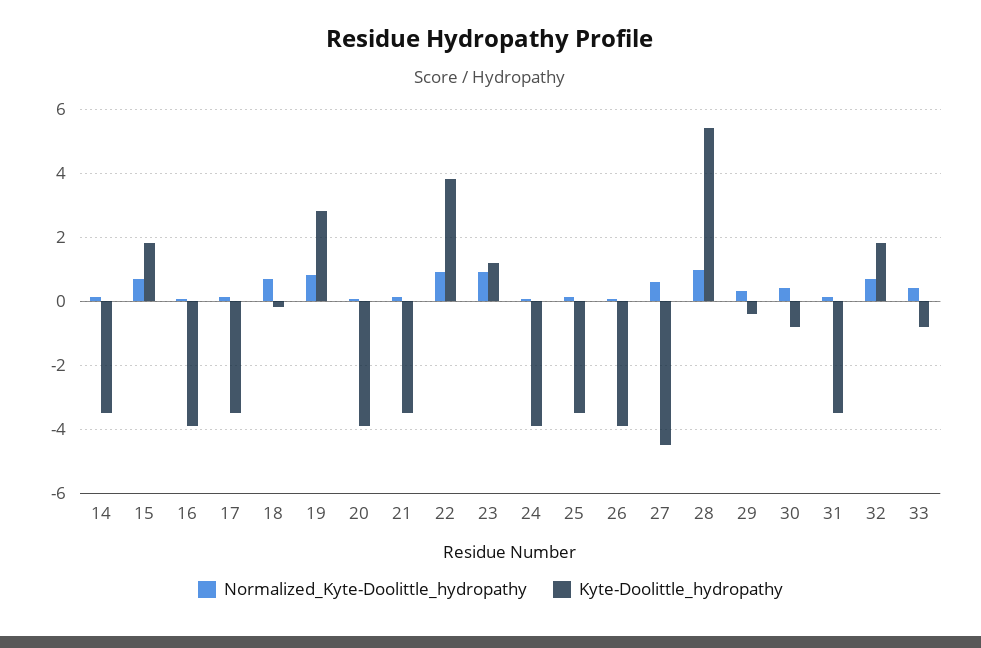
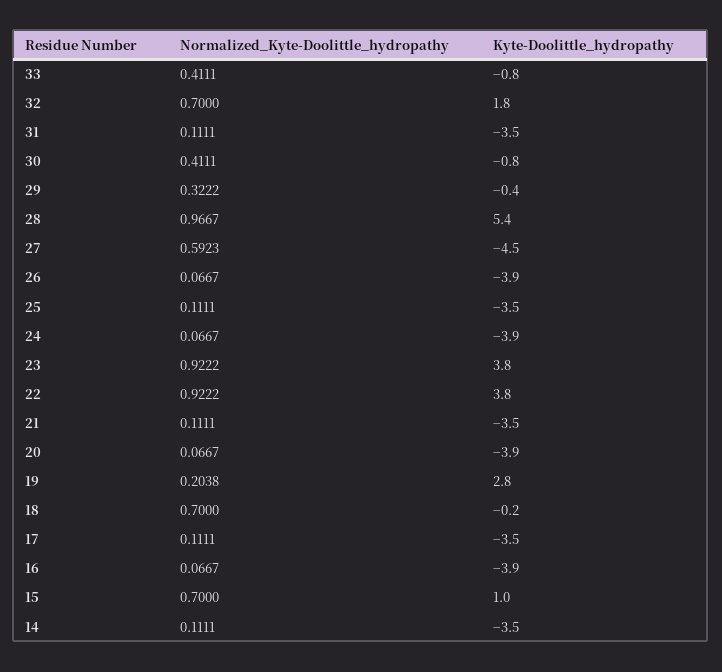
Kyte-Doolittle_hydropathy, 15: 1.8 -> 1
Normalized_Kyte-Doolittle_hydropathy, 19: 0.8 -> 0.2038
Kyte-Doolittle_hydropathy, 23: 1.2 -> 3.8

